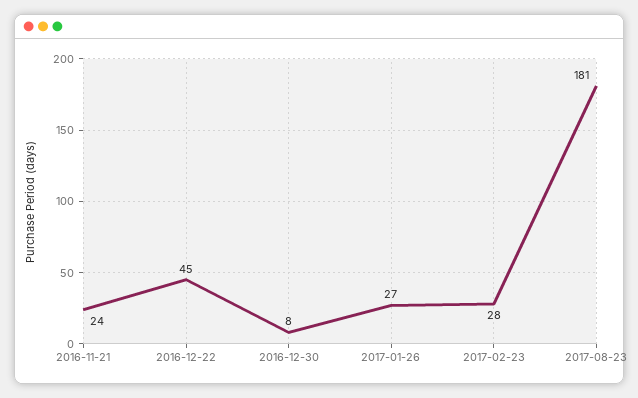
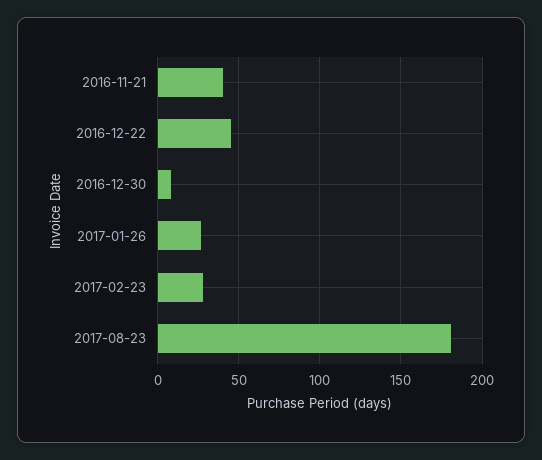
2016-11-21: 24 -> 40

